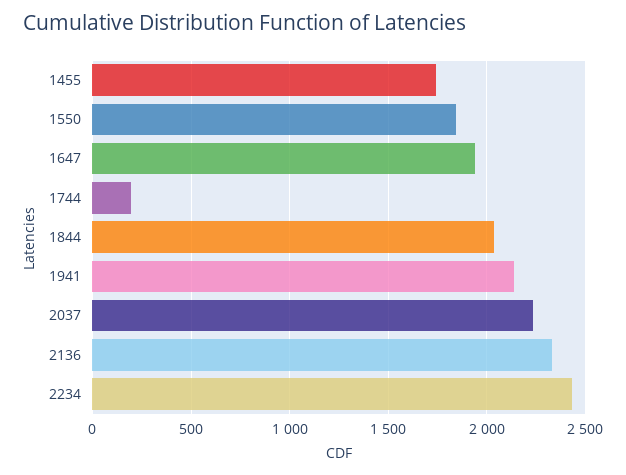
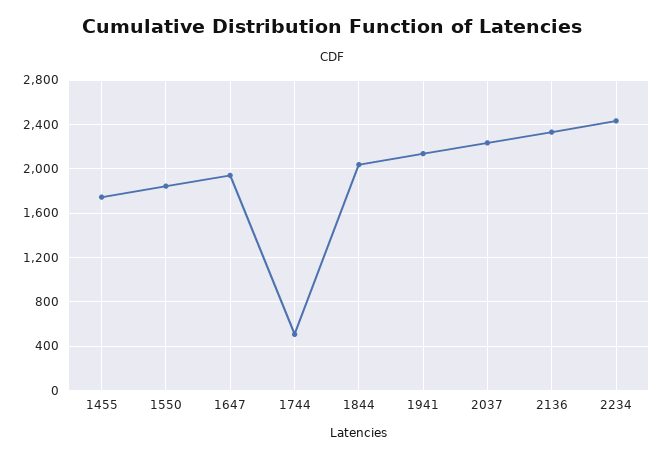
1744: 200 -> 500

